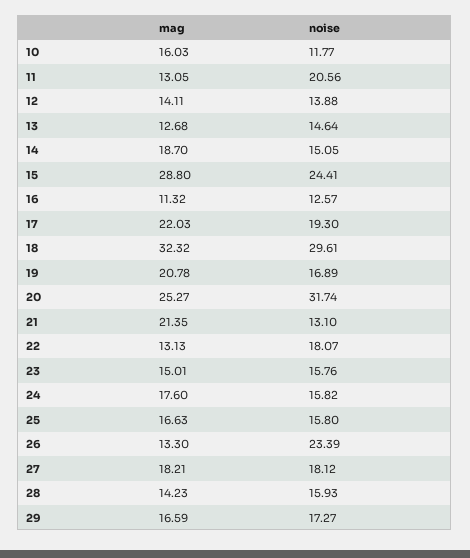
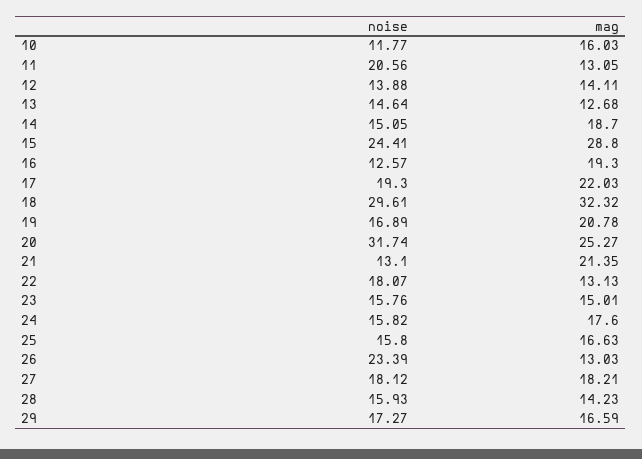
mag, 16: 11.32 -> 19.3
mag, 26: 13.3 -> 13.03

